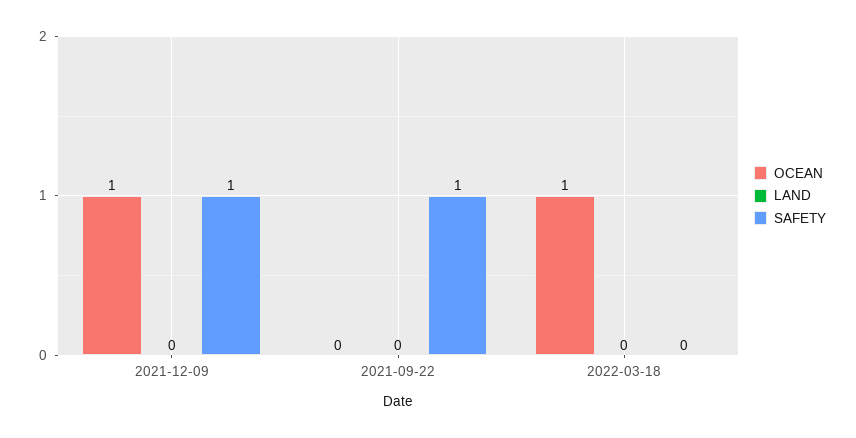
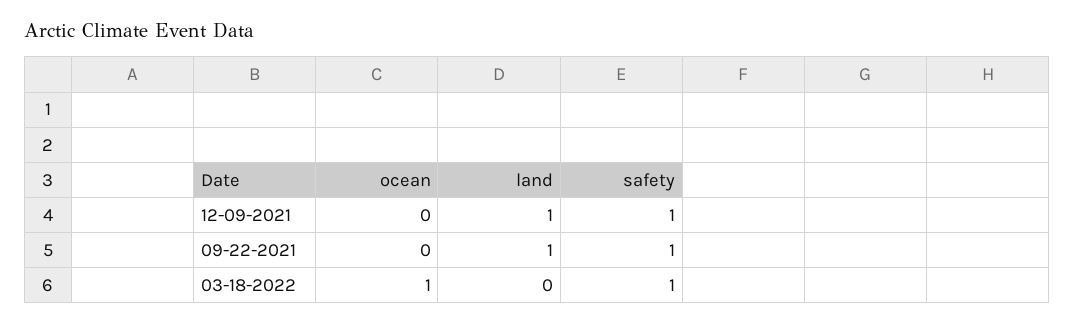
OCEAN, 2021-12-09: 1 -> 0
LAND, 2021-12-09: 0 -> 1
LAND, 2021-09-22: 0 -> 1
SAFETY, 2022-03-18: 0 -> 1

